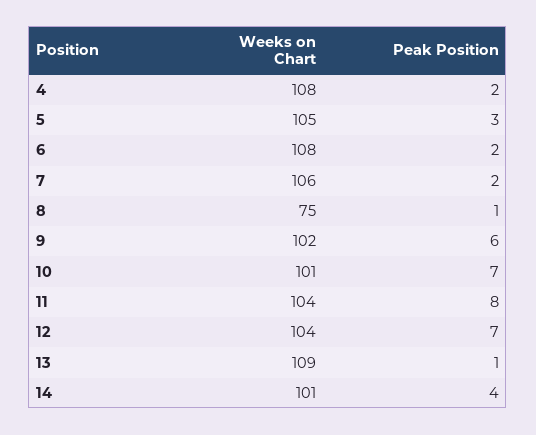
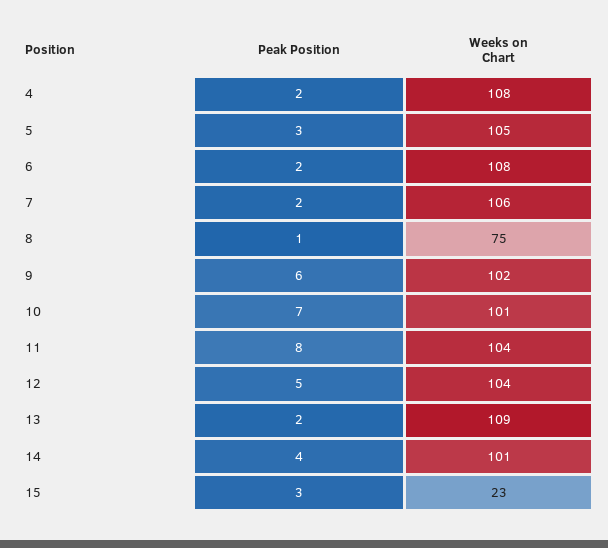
Peak Position, 12: 7 -> 5
Peak Position, 13: 1 -> 2
Peak Position, 15: none -> 3
Weeks on Chart, 15: none -> 23

